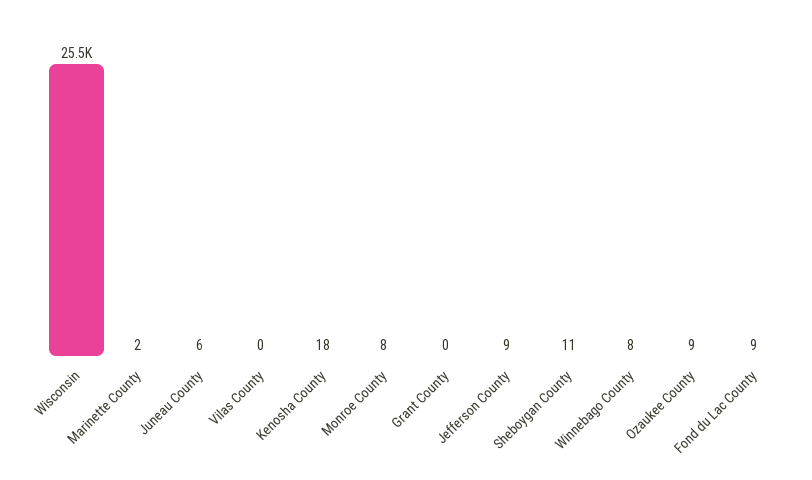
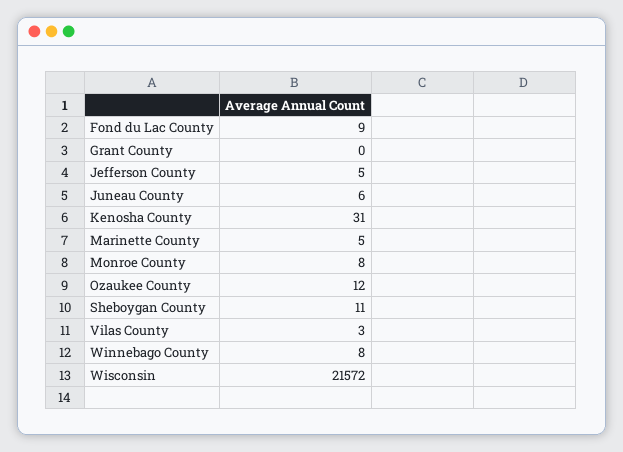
Wisconsin: 25500 -> 21572
Marinette County: 2 -> 5
Vilas County: 0 -> 3
Kenosha County: 18 -> 31
Jefferson County: 9 -> 5
Ozaukee County: 9 -> 12

